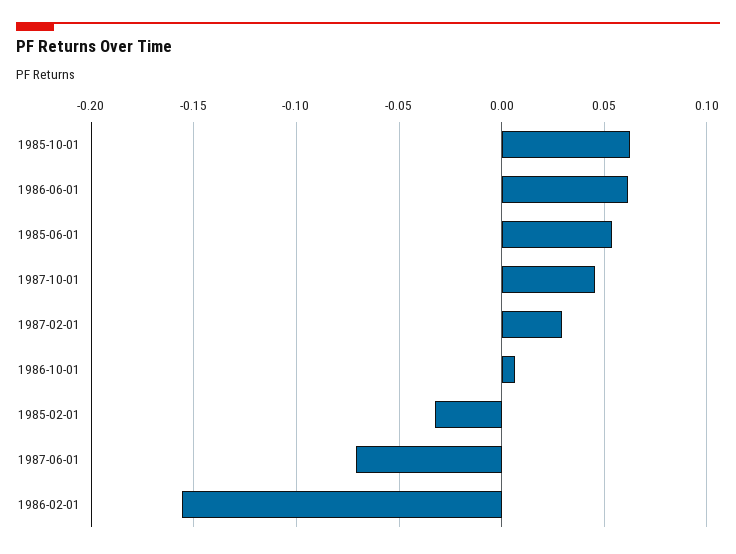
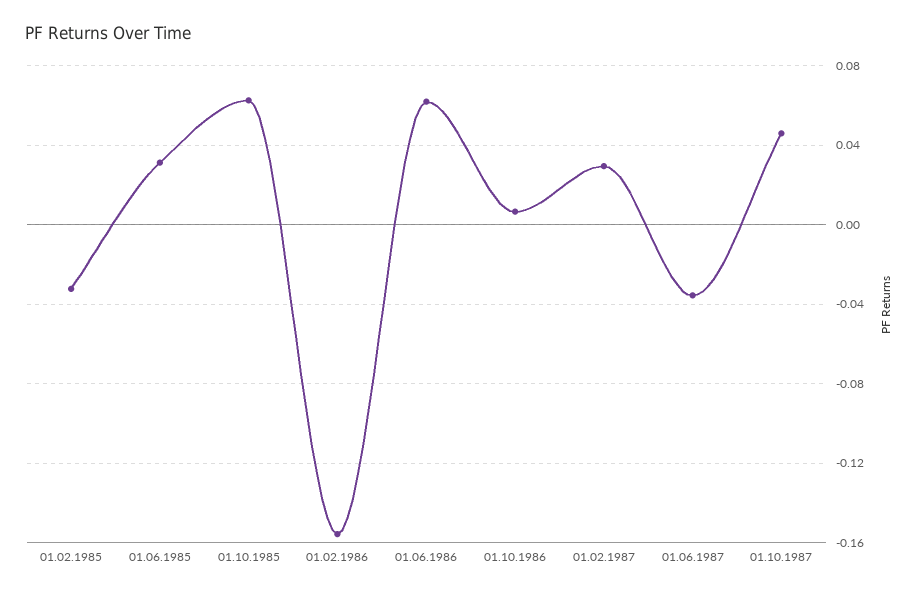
1985-06-01: 0.055 -> 0.03
1987-06-01: -0.07 -> -0.035

